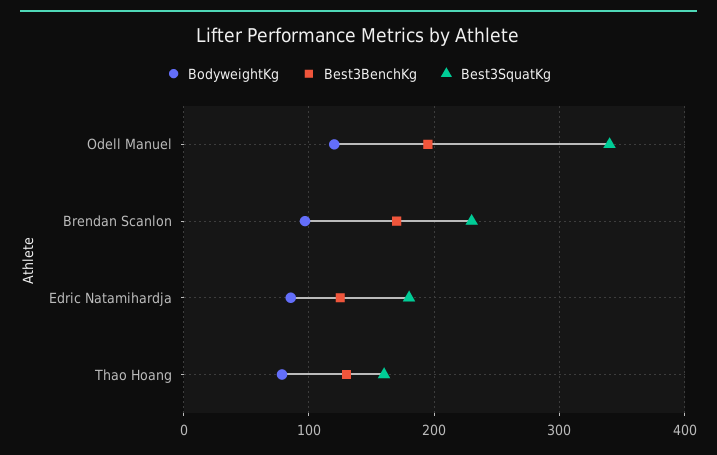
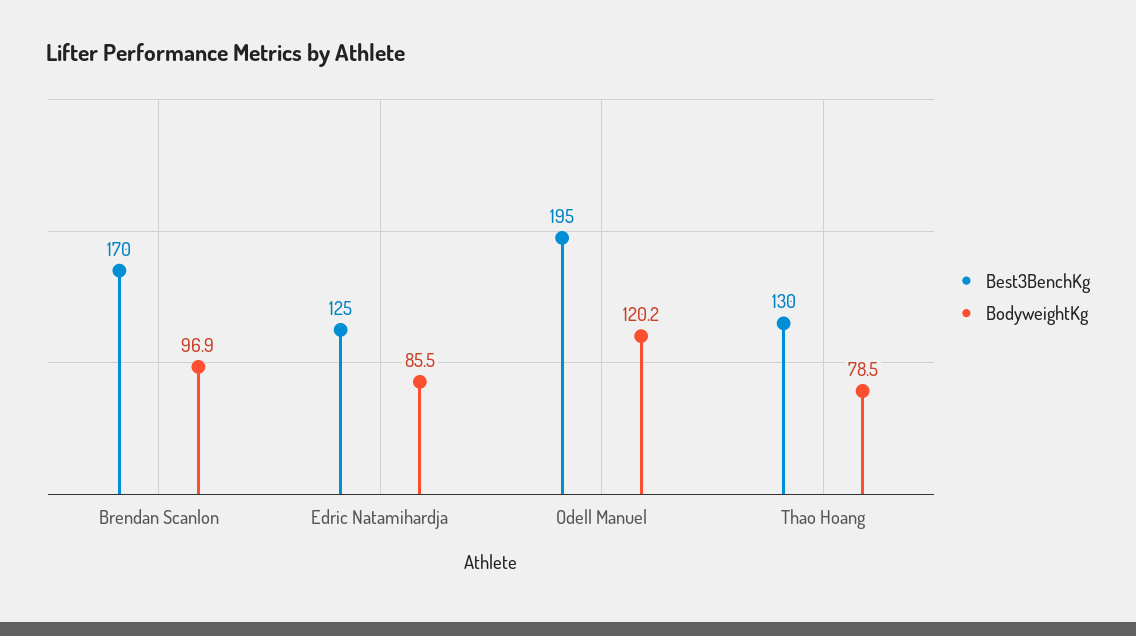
Best3SquatKg, Odell Manuel: 340 -> none
Best3SquatKg, Brendan Scanlon: 230 -> none
Best3SquatKg, Edric Natamihardja: 180 -> none
Best3SquatKg, Thao Hoang: 160 -> none

